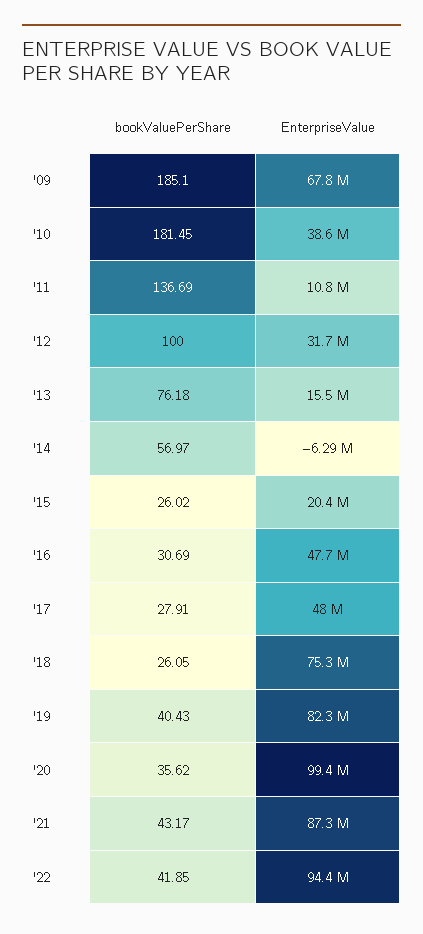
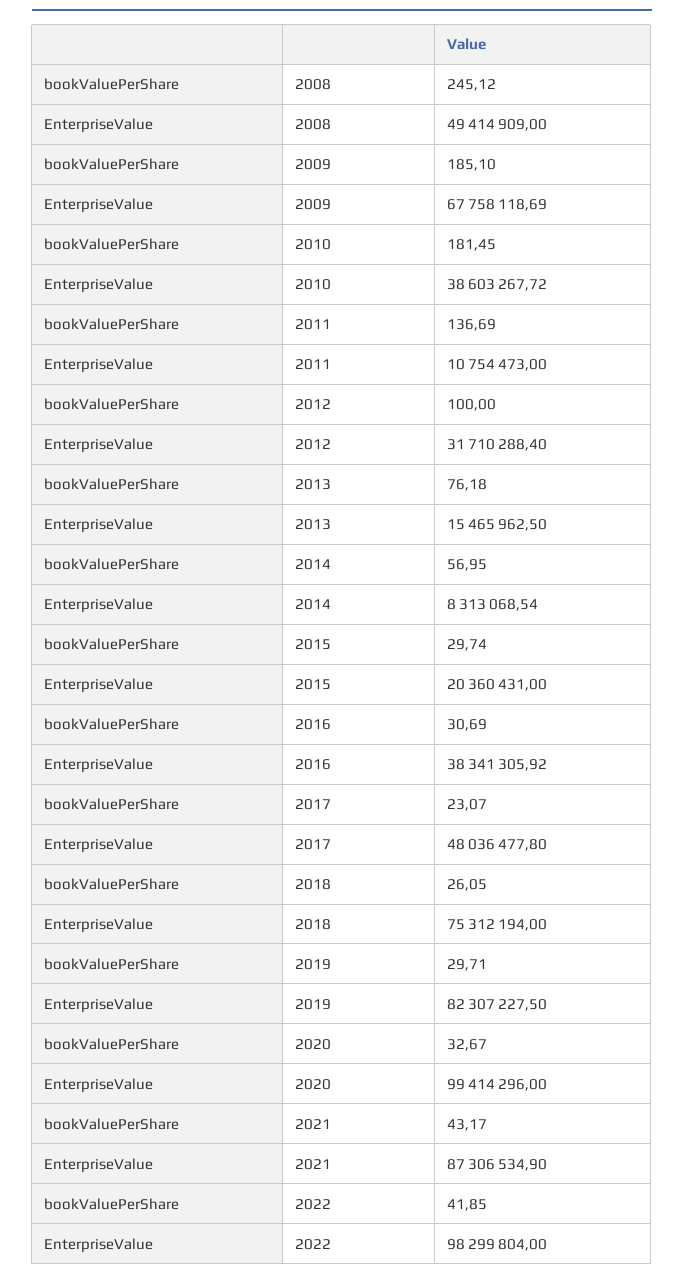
bookValuePerShare, '14: 56.97 -> 56.95
EnterpriseValue, '14: -6290000 -> 8313068.54
bookValuePerShare, '15: 26.02 -> 29.74
EnterpriseValue, '16: 47700000 -> 38341305.92
bookValuePerShare, '17: 27.91 -> 23.07
bookValuePerShare, '19: 40.43 -> 29.71
bookValuePerShare, '20: 35.62 -> 32.67
EnterpriseValue, '22: 94400000 -> 98299804
bookValuePerShare, 2008: none -> 245.12
EnterpriseValue, 2008: none -> 49414909

